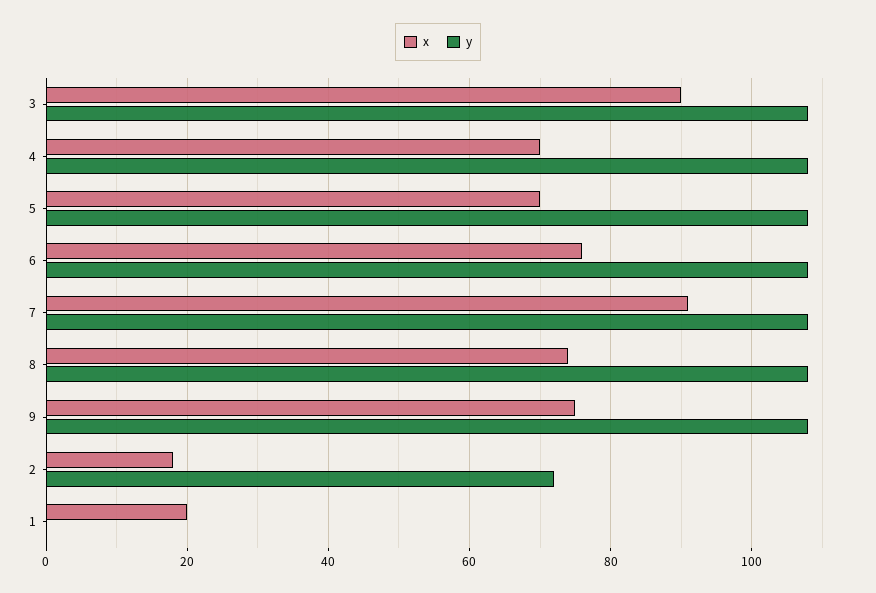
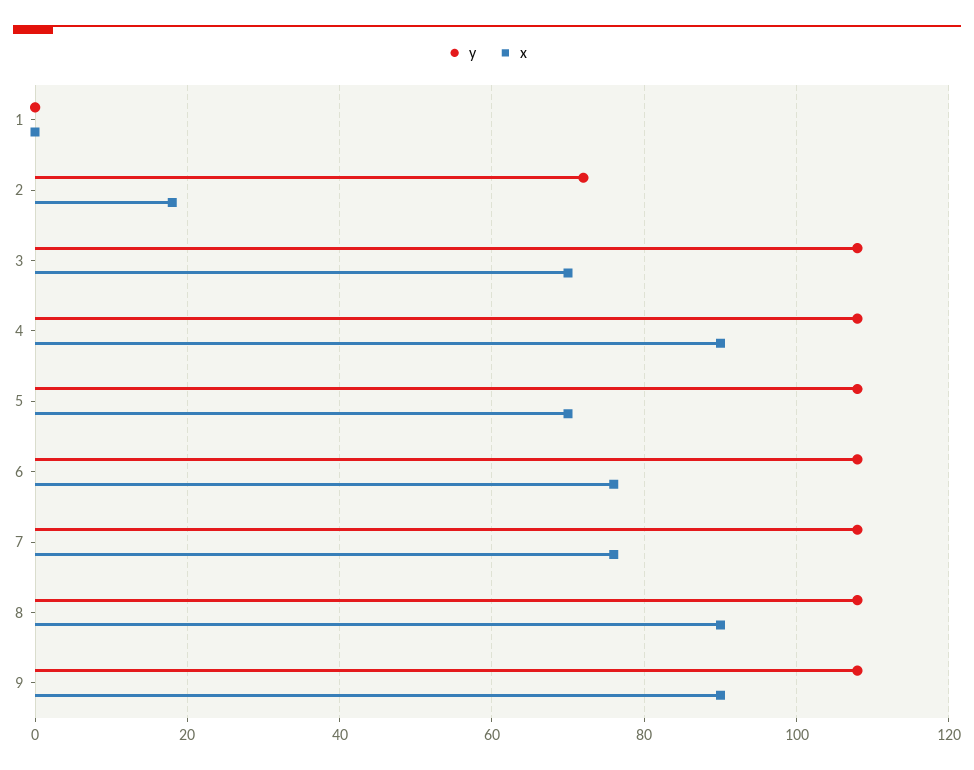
x, 3: 90 -> 70
x, 4: 70 -> 90
x, 7: 90 -> 75
x, 8: 75 -> 90
x, 9: 75 -> 90
x, 1: 20 -> 0

